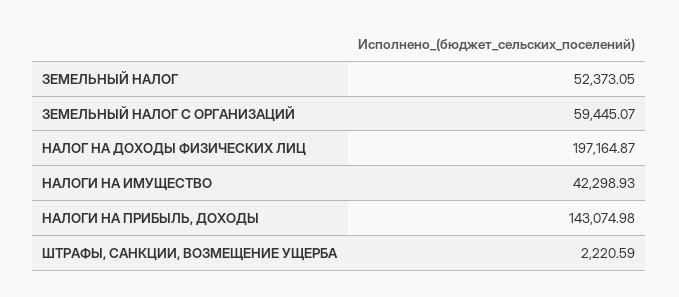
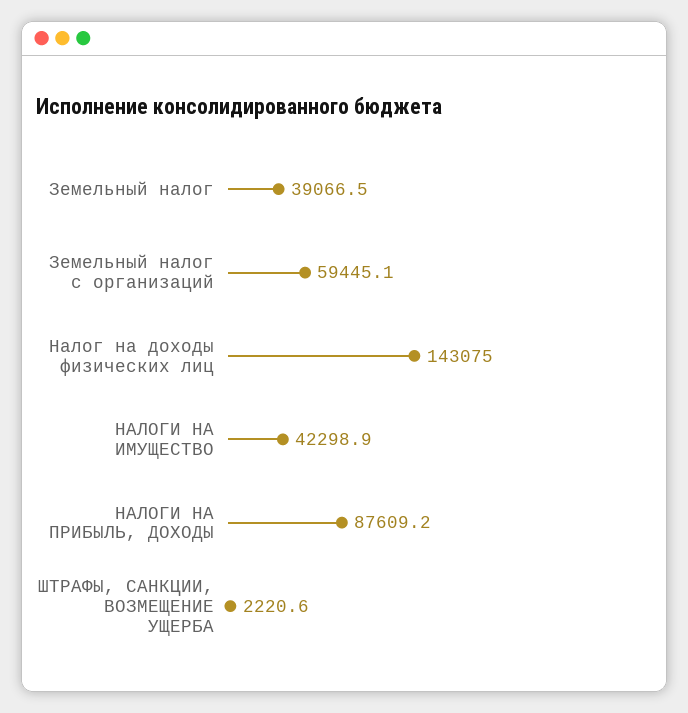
ЗЕМЕЛЬНЫЙ НАЛОГ: 52373.05 -> 39066.5
НАЛОГ НА ДОХОДЫ ФИЗИЧЕСКИХ ЛИЦ: 197164.87 -> 143075
НАЛОГИ НА ПРИБЫЛЬ, ДОХОДЫ: 143074.98 -> 87609.2

